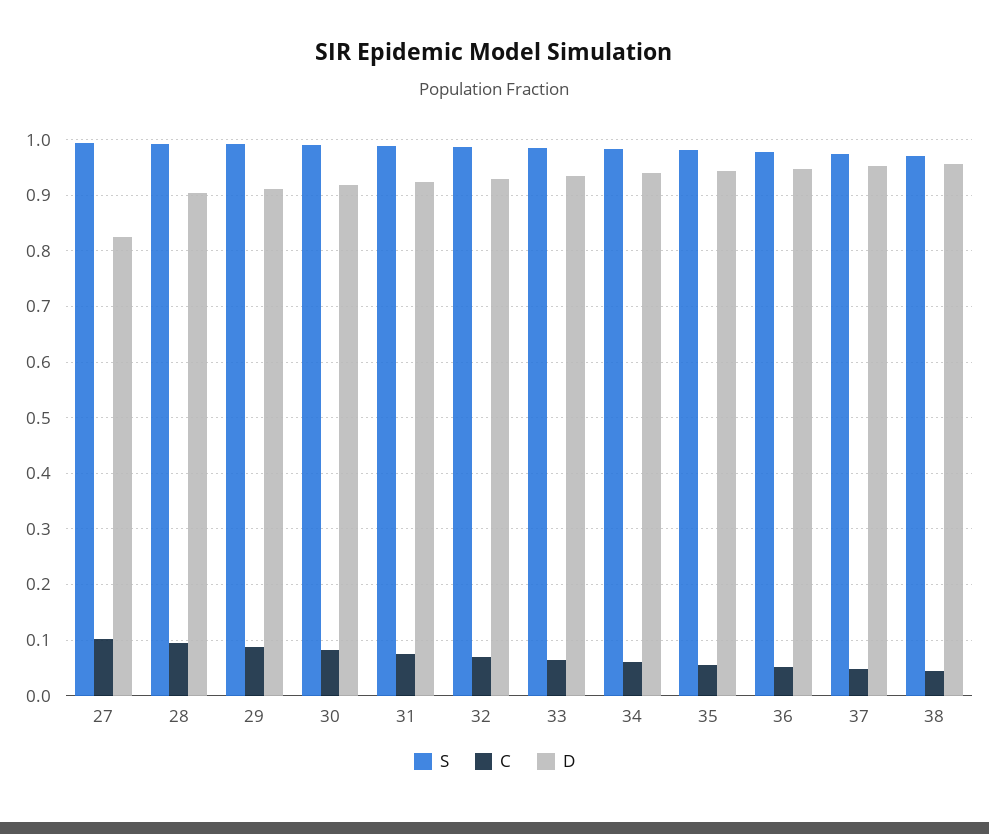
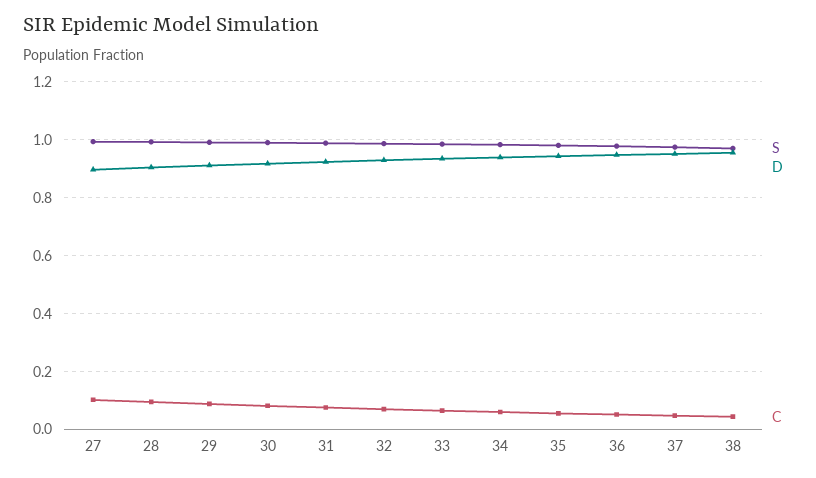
D, 27: 0.82 -> 0.9

